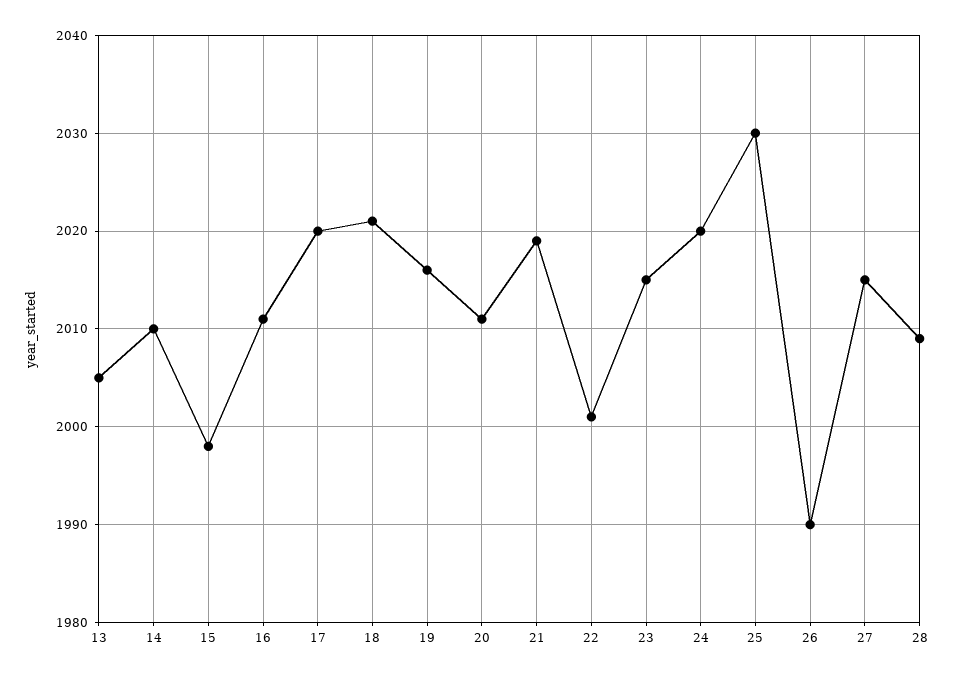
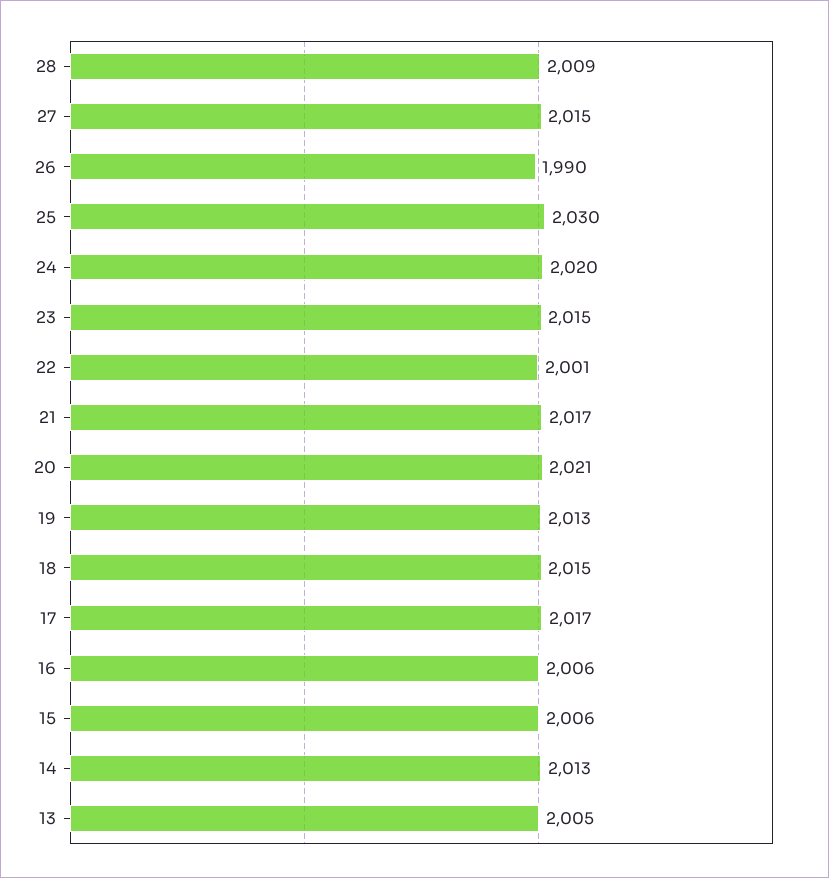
14: 2010 -> 2013
15: 1998 -> 2006
16: 2011 -> 2006
17: 2020 -> 2017
18: 2021 -> 2015
19: 2016 -> 2013
20: 2011 -> 2021
21: 2019 -> 2017

